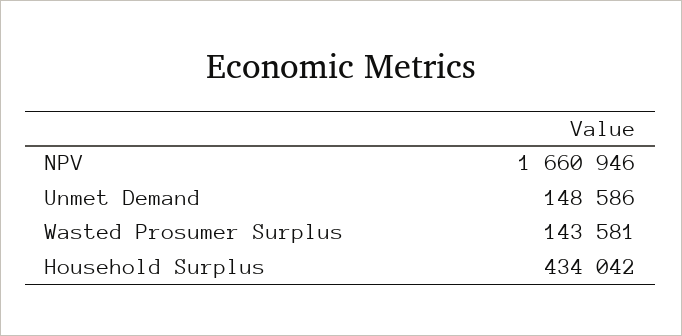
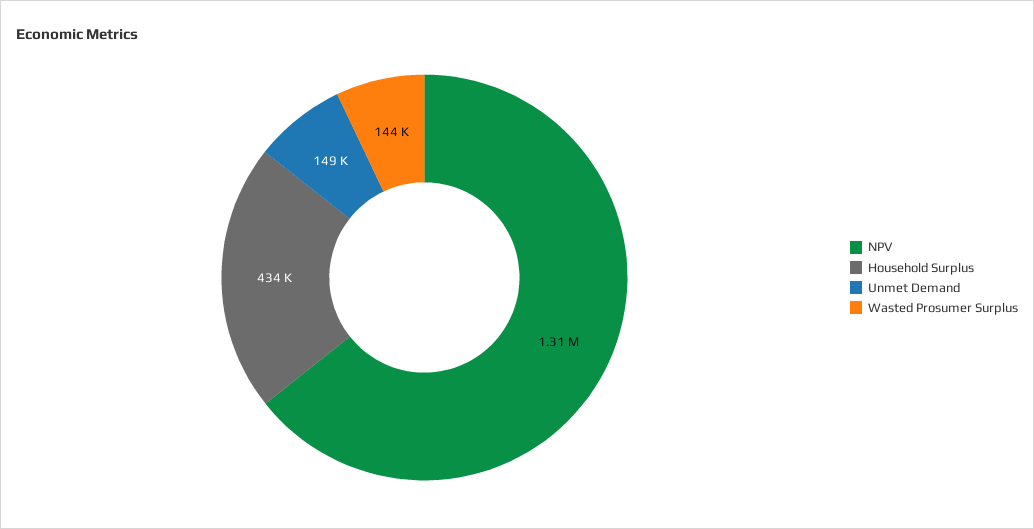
NPV: 1660946 -> 1310000

